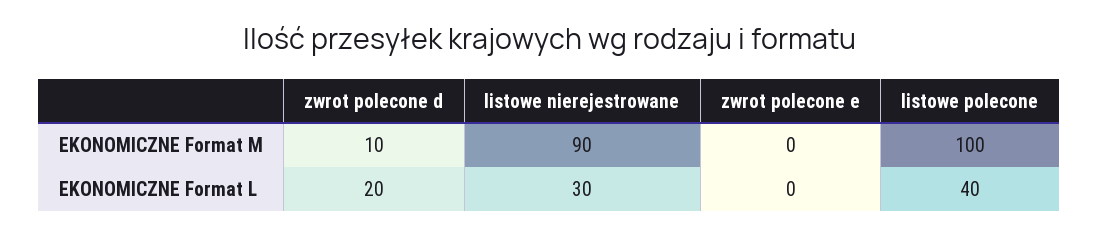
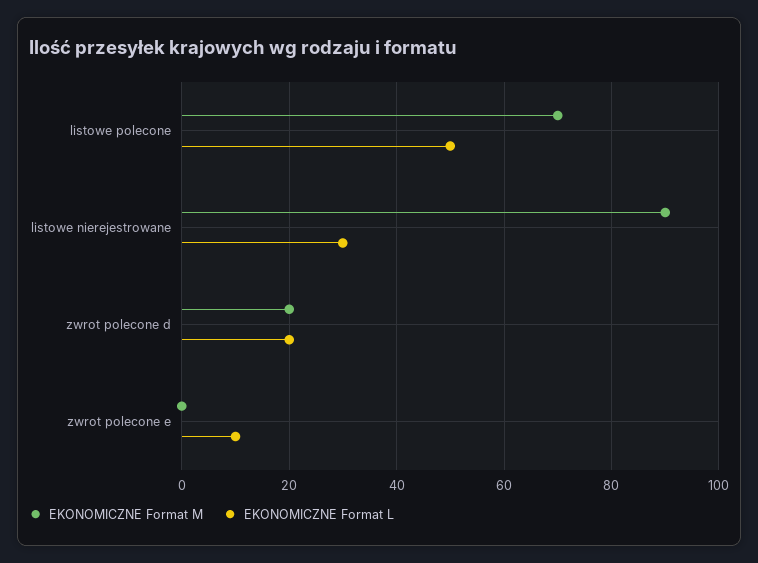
EKONOMICZNE Format M, zwrot polecone d: 10 -> 20
EKONOMICZNE Format M, listowe polecone: 100 -> 70
EKONOMICZNE Format L, zwrot polecone e: 0 -> 10
EKONOMICZNE Format L, listowe polecone: 40 -> 50

